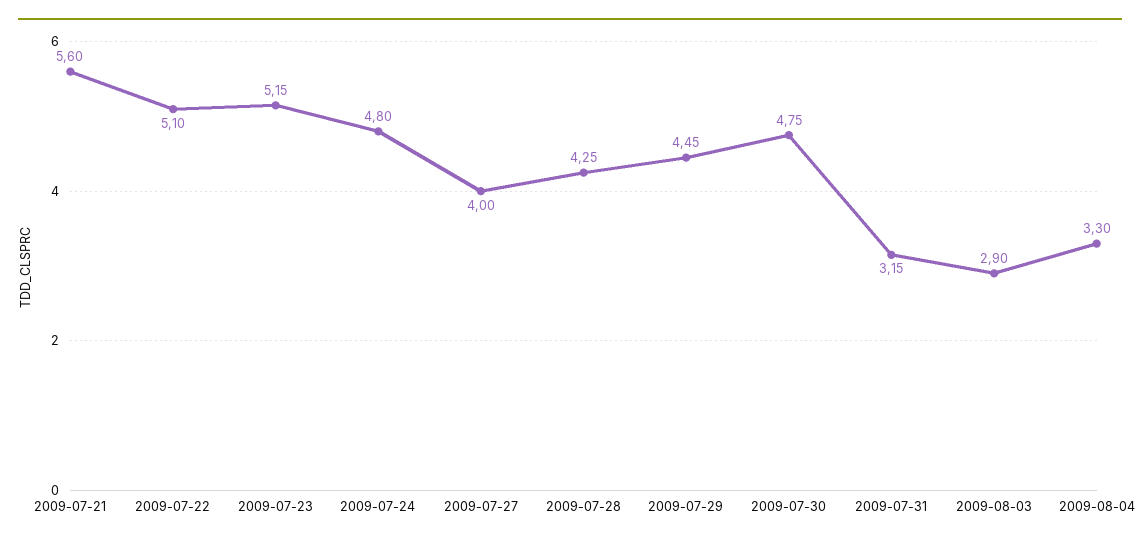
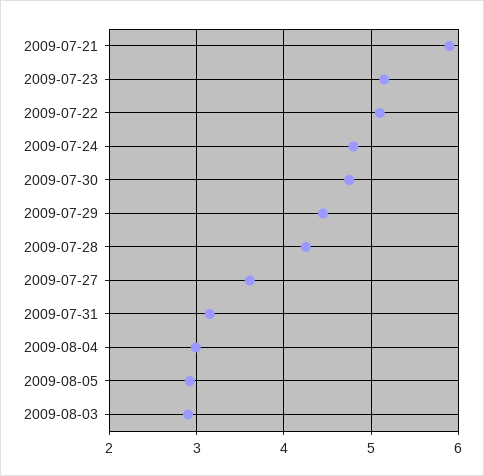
2009-07-21: 5.6 -> 5.9
2009-07-27: 4 -> 3.6
2009-08-04: 3.3 -> 3
2009-08-05: none -> 2.9

